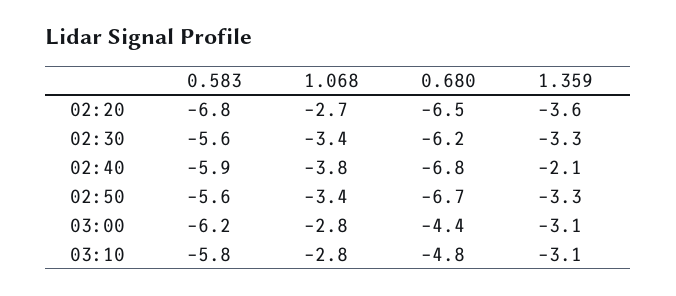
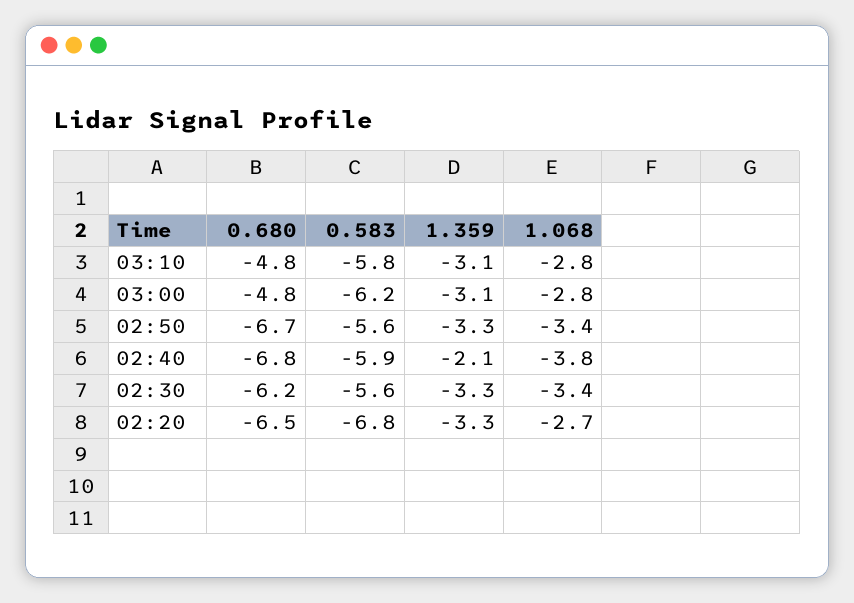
1.359, 02:20: -3.6 -> -3.3
0.680, 03:00: -4.4 -> -4.8

